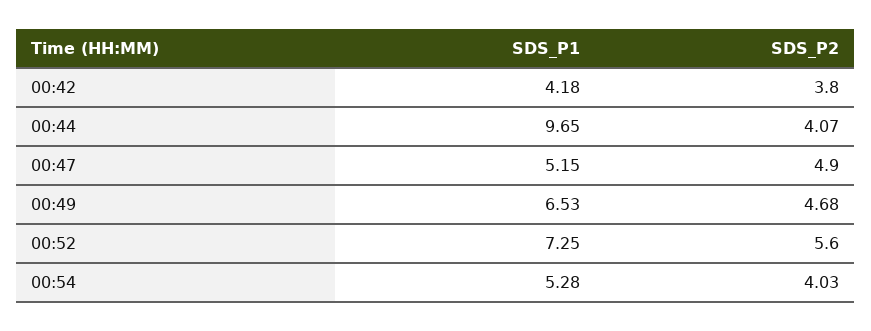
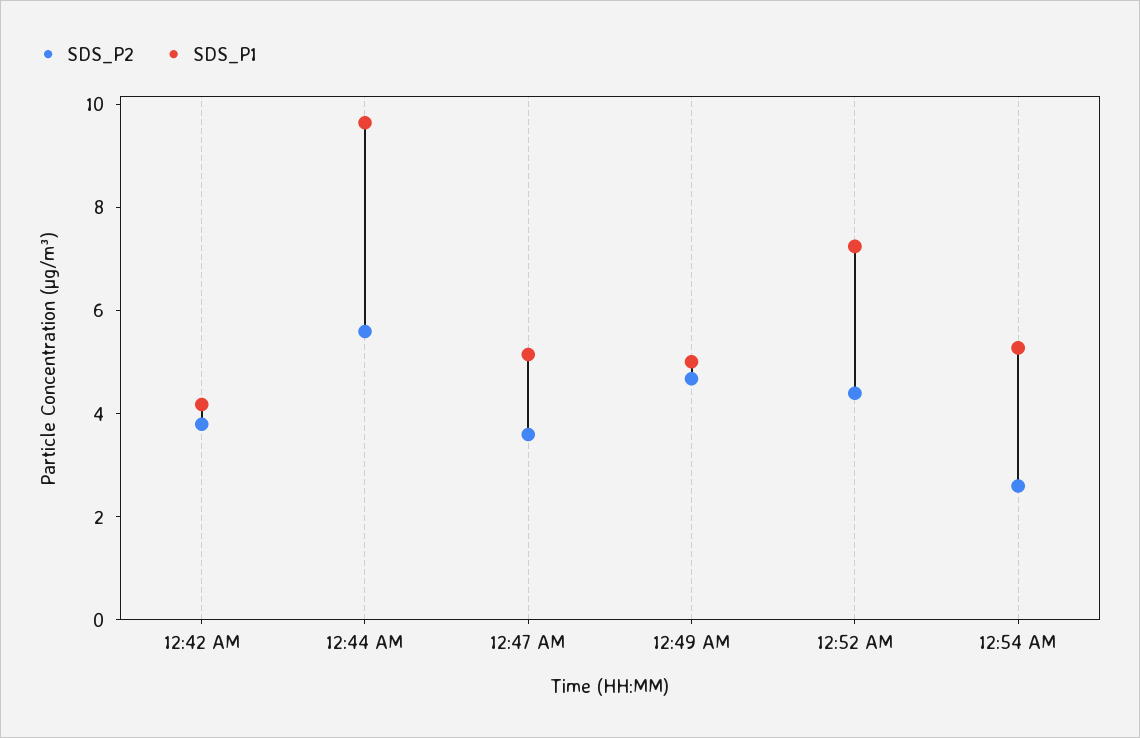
SDS_P2, 00:44: 4.07 -> 5.5
SDS_P2, 00:47: 4.9 -> 3.5
SDS_P1, 00:49: 6.53 -> 5
SDS_P2, 00:52: 5.6 -> 4.5
SDS_P2, 00:54: 4.03 -> 2.5

